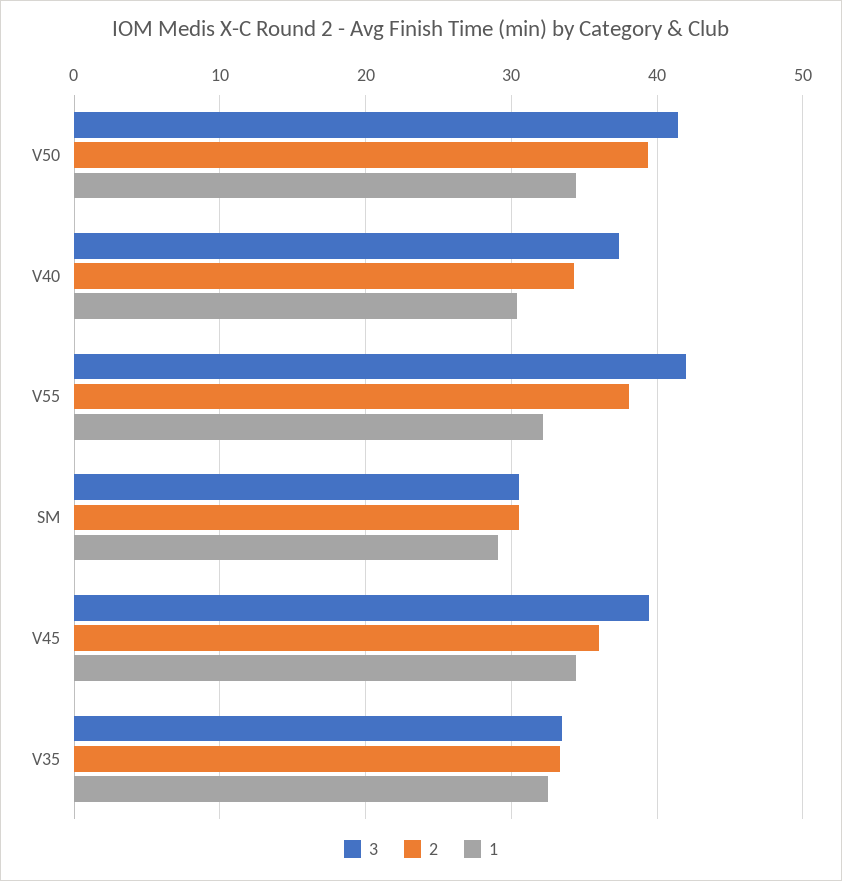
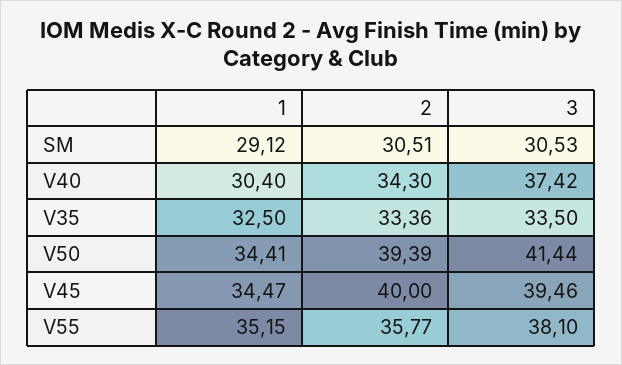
3, V55: 42 -> 38.1
2, V55: 38 -> 35.77
1, V55: 32 -> 35.15
2, V45: 36 -> 40

